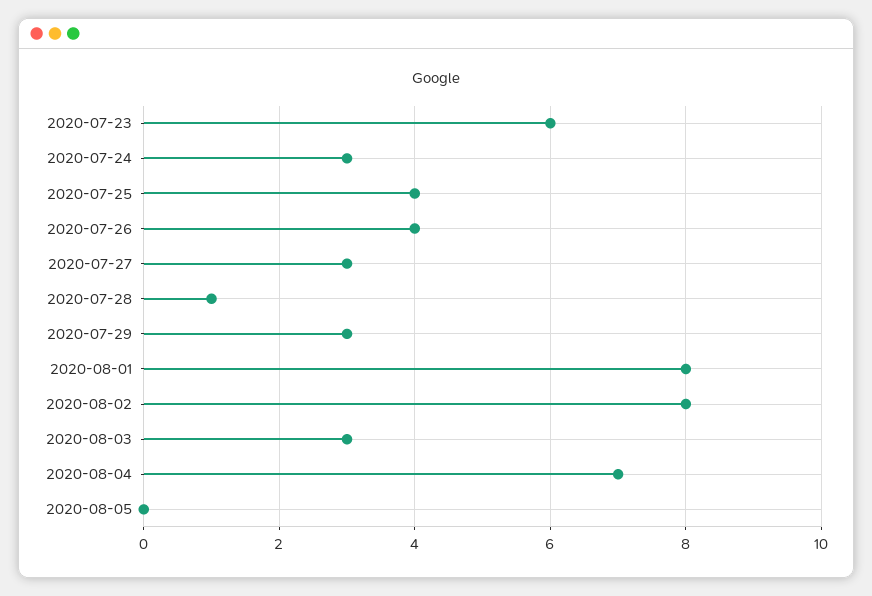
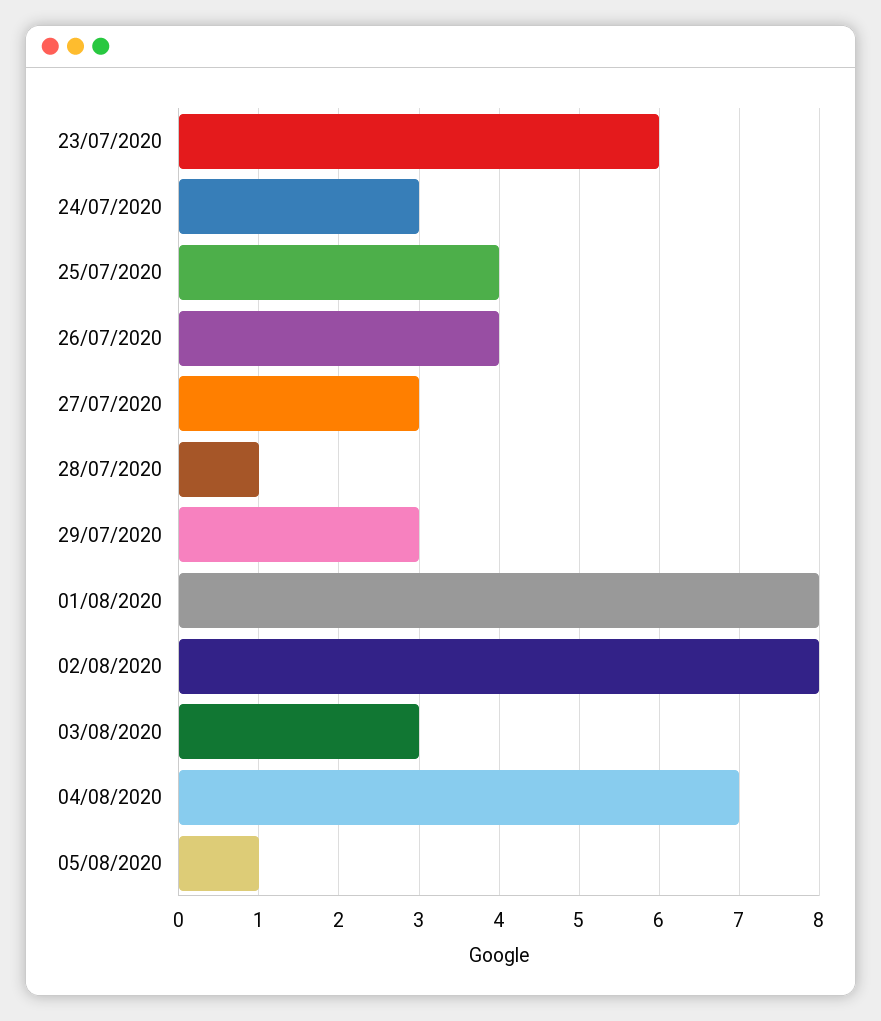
2020-08-05: 0 -> 1

